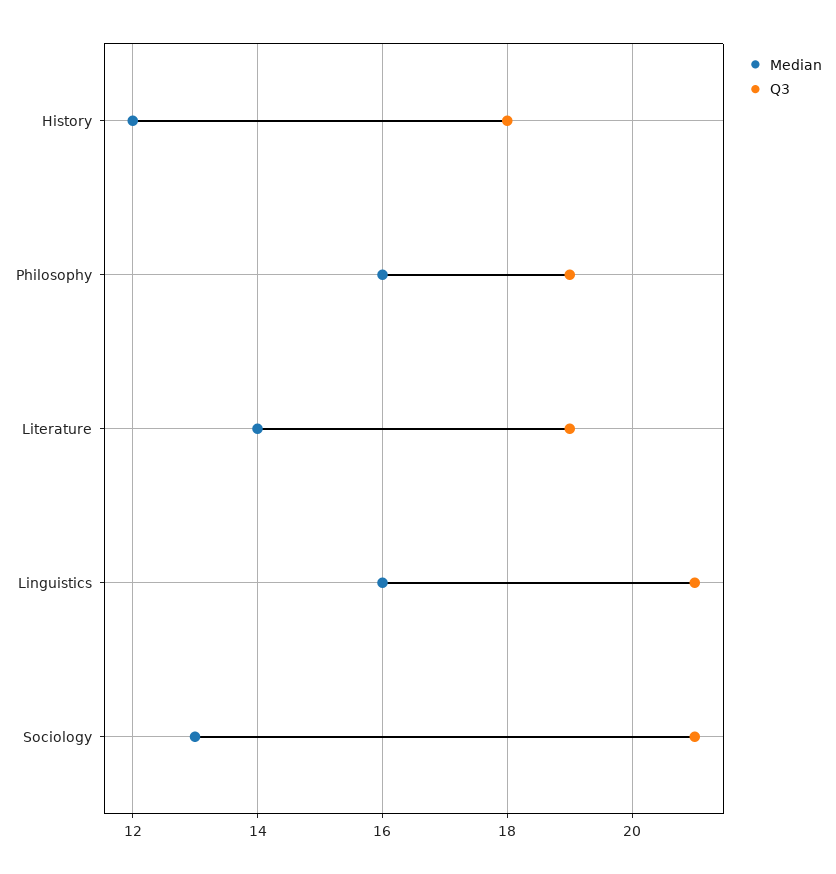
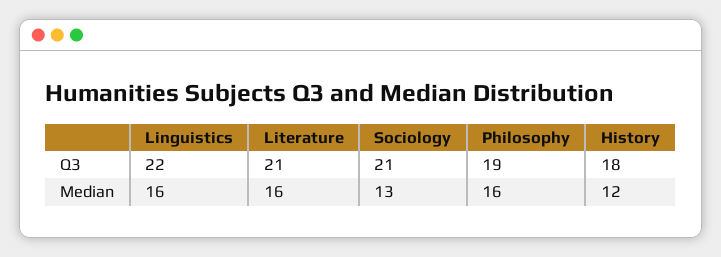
Median, Literature: 14 -> 16
Q3, Literature: 19 -> 21
Q3, Linguistics: 21 -> 22

